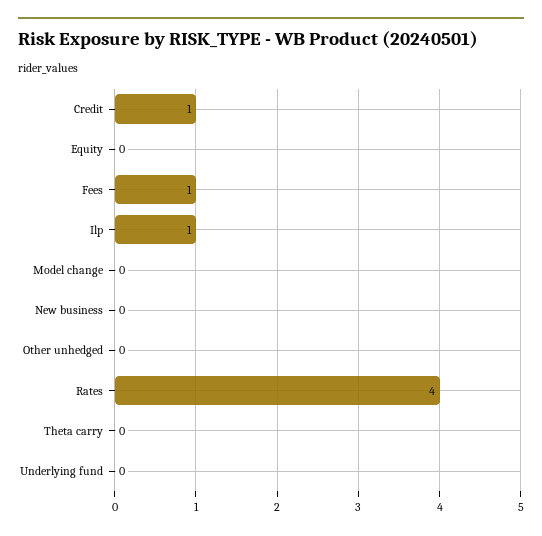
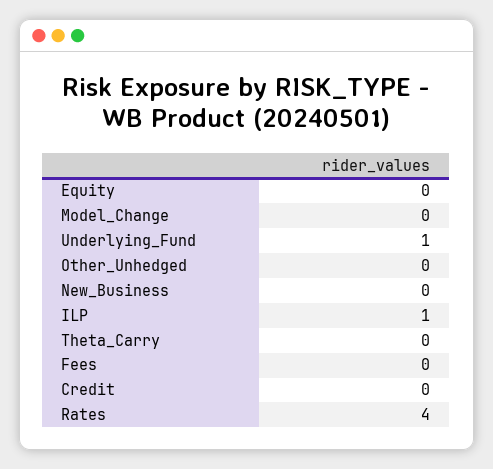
Credit: 1 -> 0
Fees: 1 -> 0
Underlying fund: 0 -> 1

